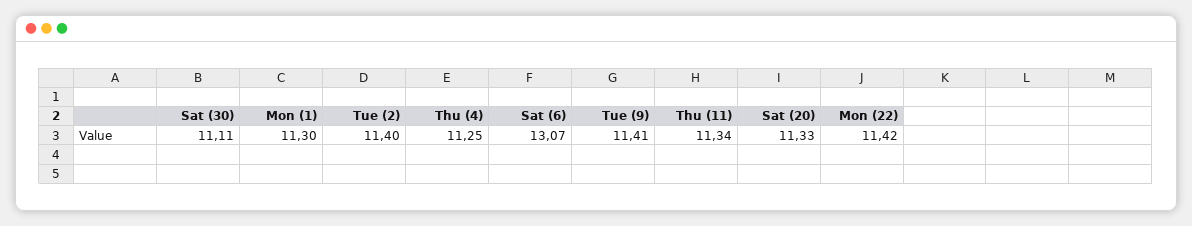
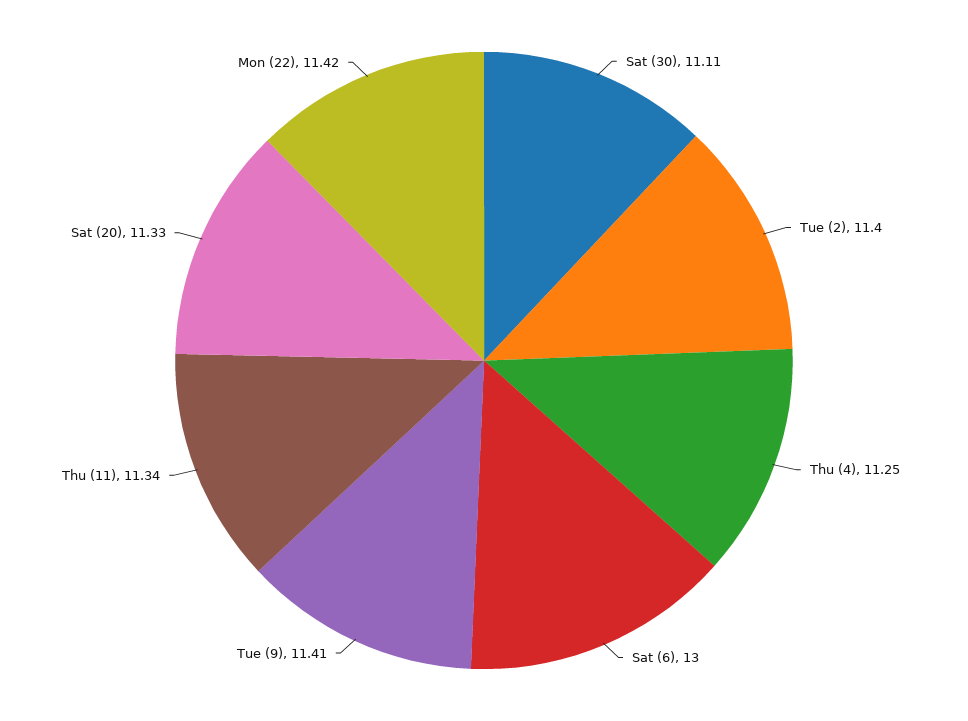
Mon (1): 11.3 -> none
Sat (6): 13.07 -> 13

